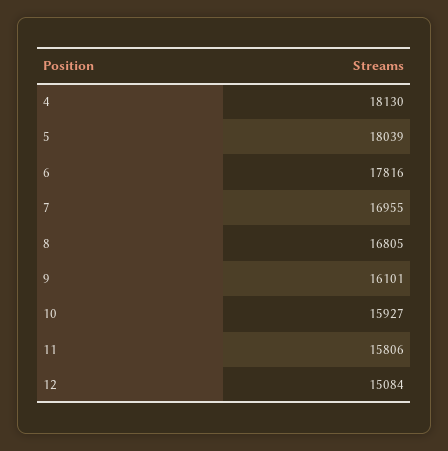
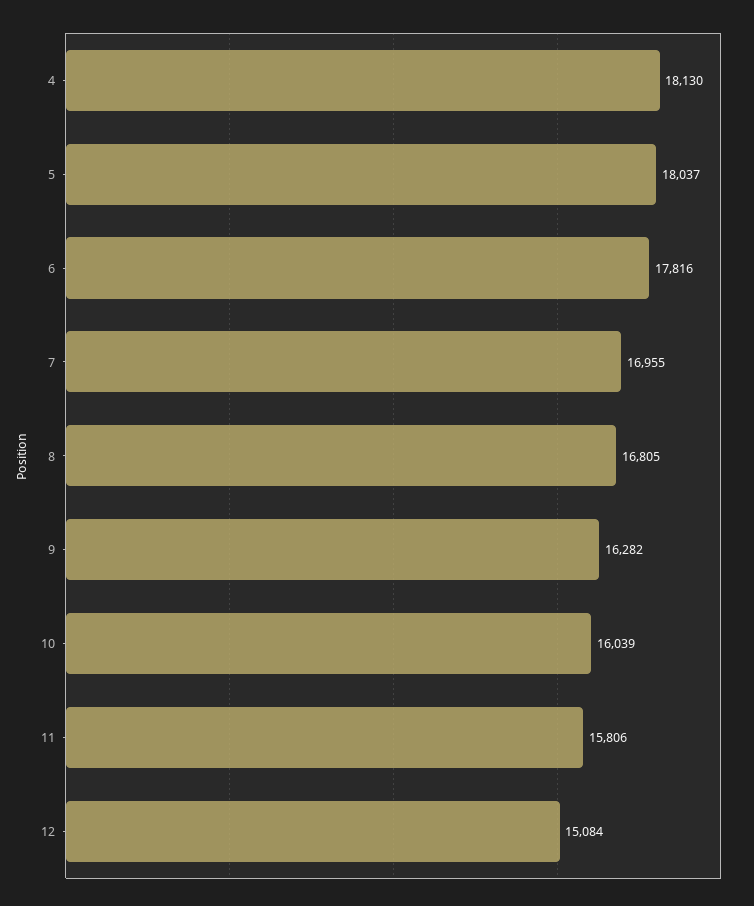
5: 18039 -> 18037
9: 16101 -> 16282
10: 15927 -> 16039

